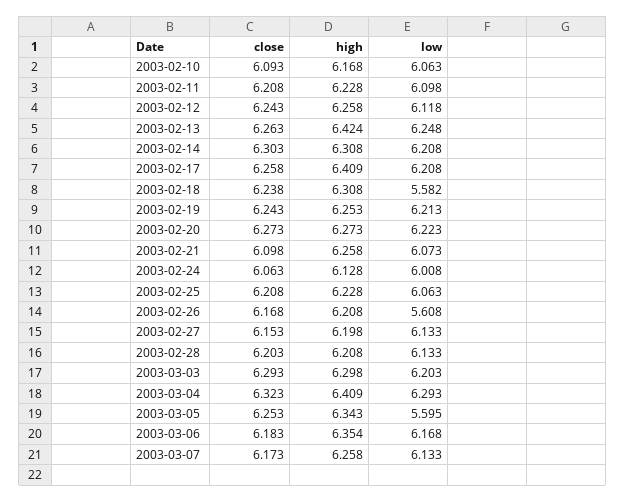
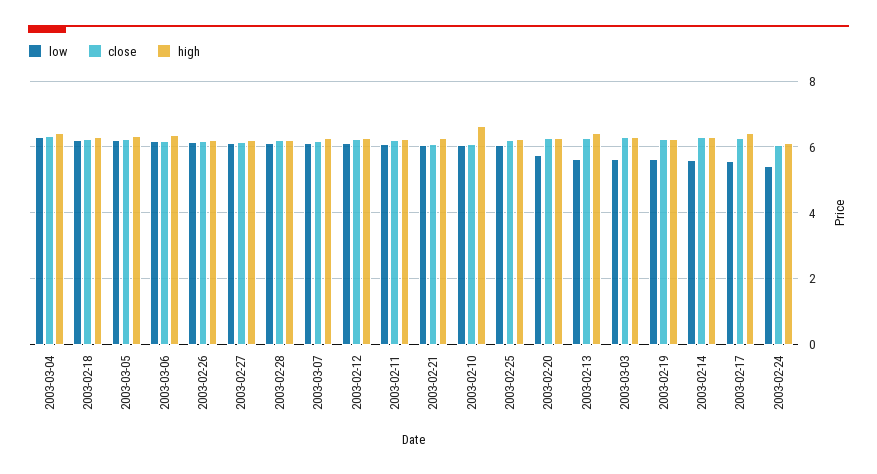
high, 2003-02-10: 6.168 -> 6.6
low, 2003-02-13: 6.248 -> 5.6
low, 2003-02-14: 6.208 -> 5.6
low, 2003-02-17: 6.208 -> 5.6
low, 2003-02-18: 5.582 -> 6.2
low, 2003-02-19: 6.213 -> 5.6
low, 2003-02-20: 6.223 -> 5.8
low, 2003-02-24: 6.008 -> 5.4
low, 2003-02-26: 5.608 -> 6.2
low, 2003-03-03: 6.203 -> 5.6
low, 2003-03-05: 5.595 -> 6.2

